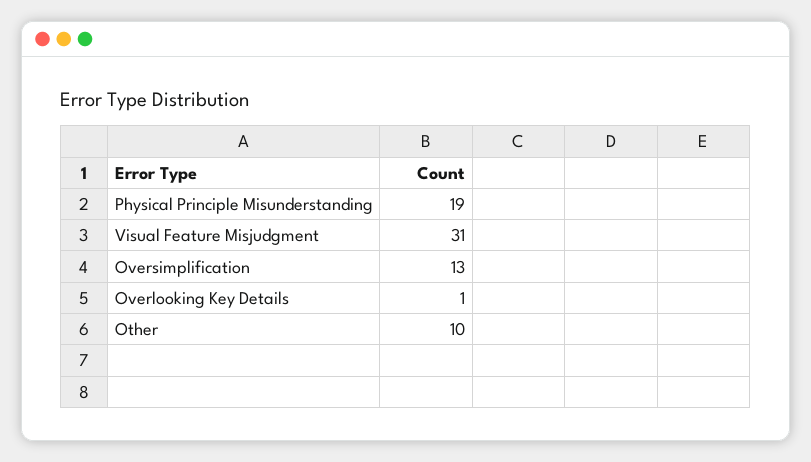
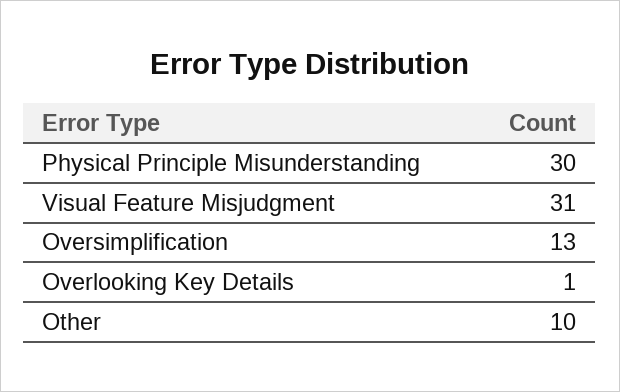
Physical Principle Misunderstanding: 19 -> 30

